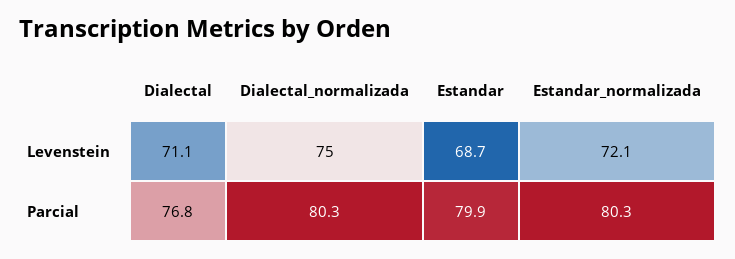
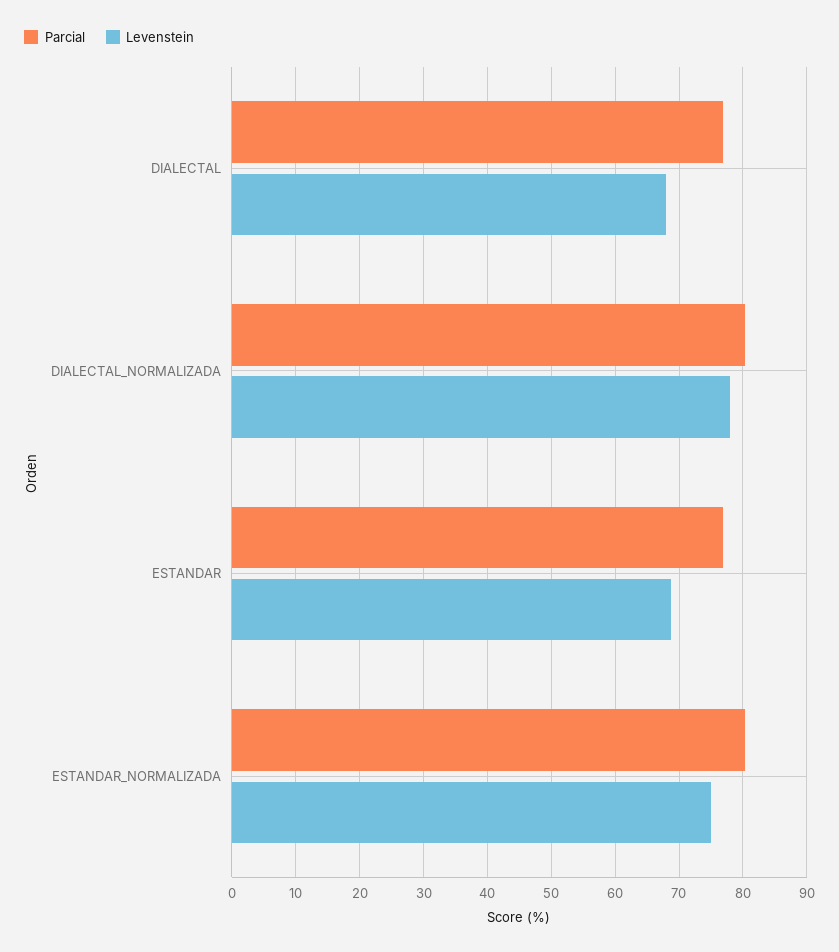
Levenstein, Dialectal: 71.1 -> 68
Levenstein, Dialectal_normalizada: 75 -> 78
Levenstein, Estandar_normalizada: 72.1 -> 75
Parcial, Estandar: 79.9 -> 77

